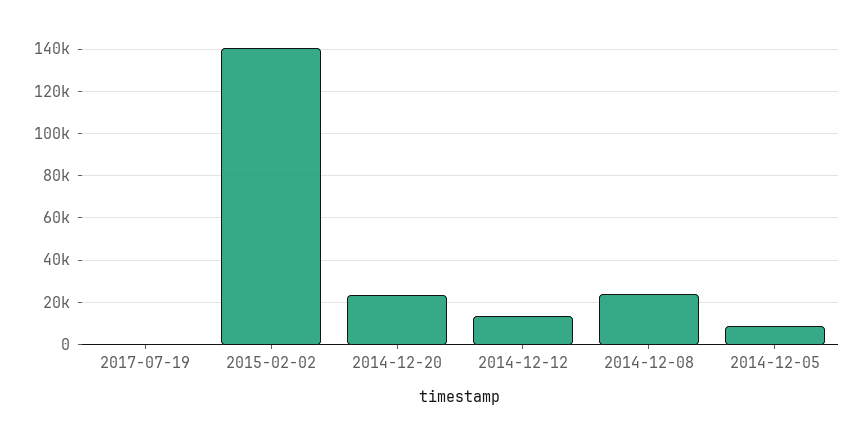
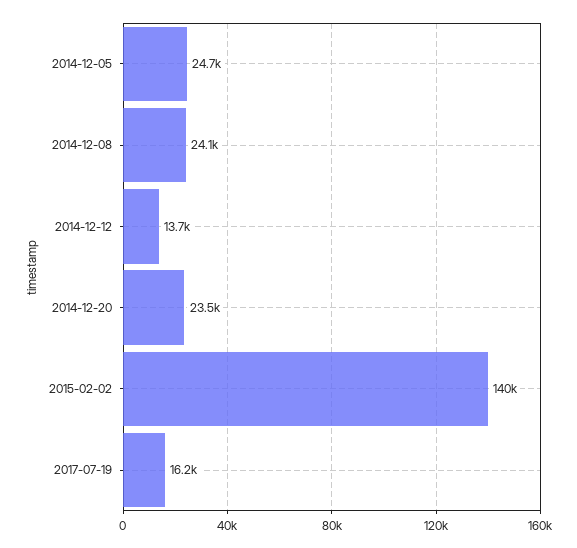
2017-07-19: 0 -> 16200
2014-12-05: 10000 -> 24700

